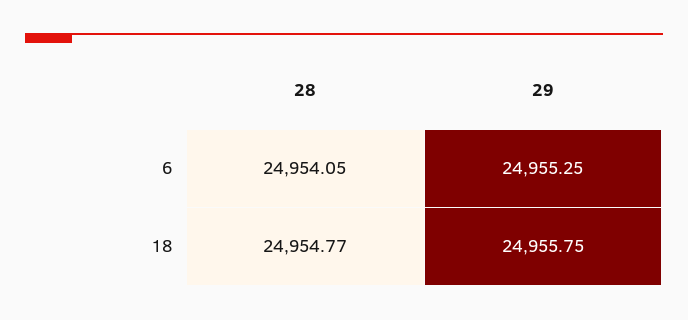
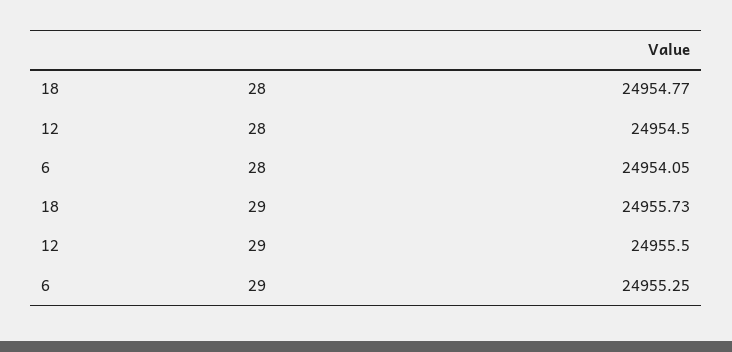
29, 18: 24955.75 -> 24955.73
28, 12: none -> 24954.5
29, 12: none -> 24955.5

